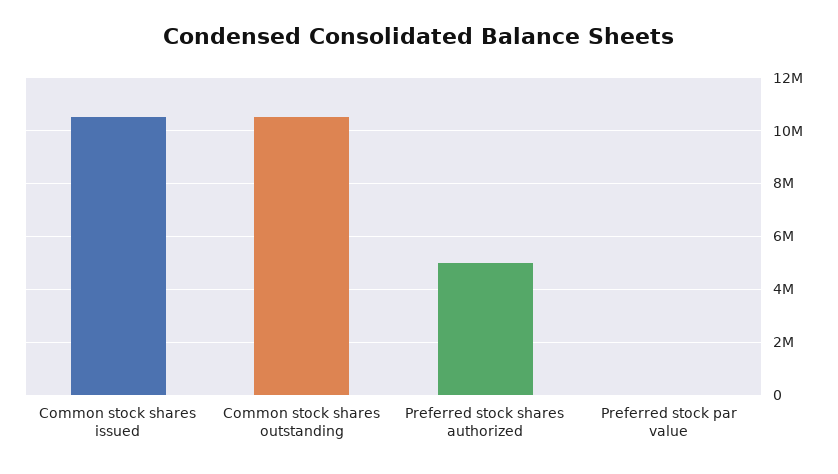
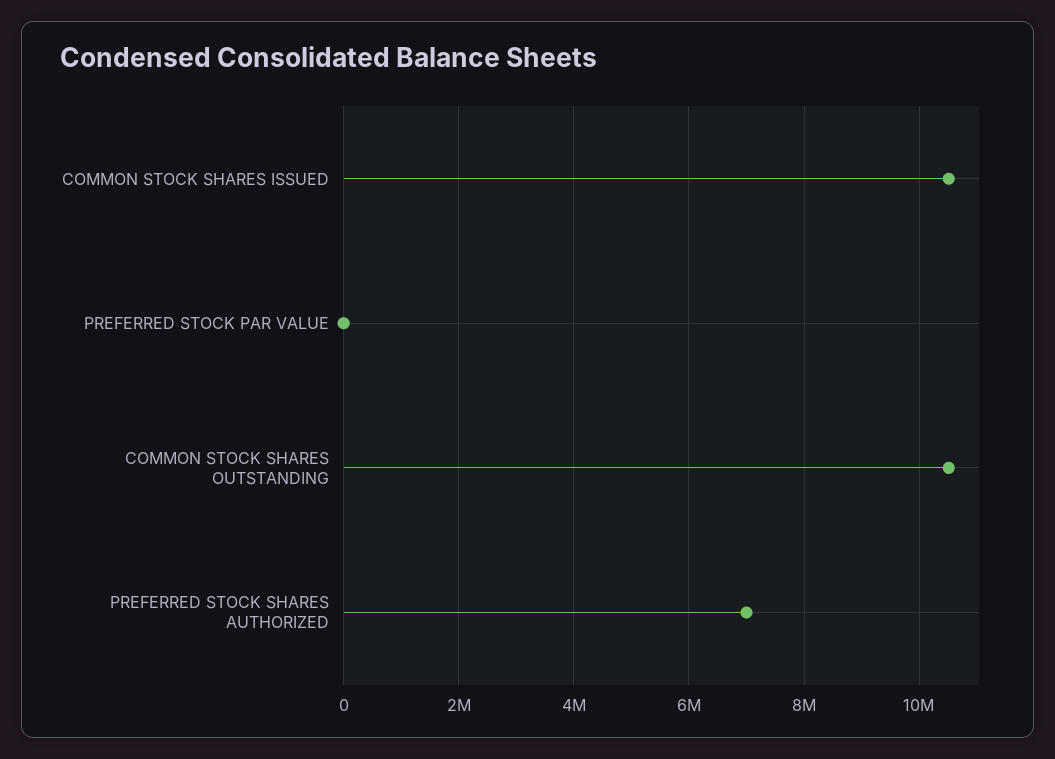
Preferred stock shares authorized: 5000000 -> 7000000

